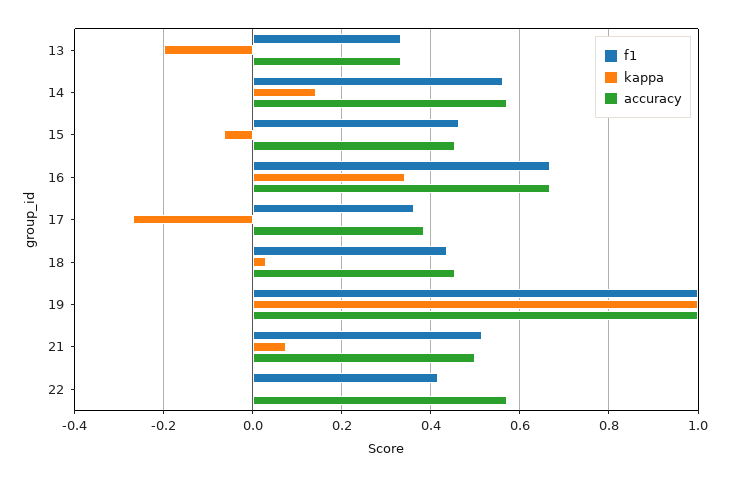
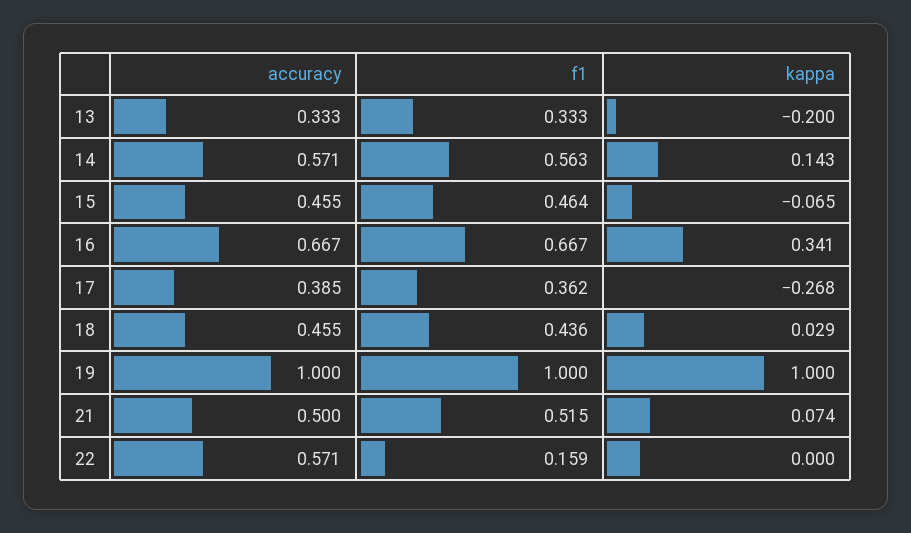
f1, 22: 0.42 -> 0.159

